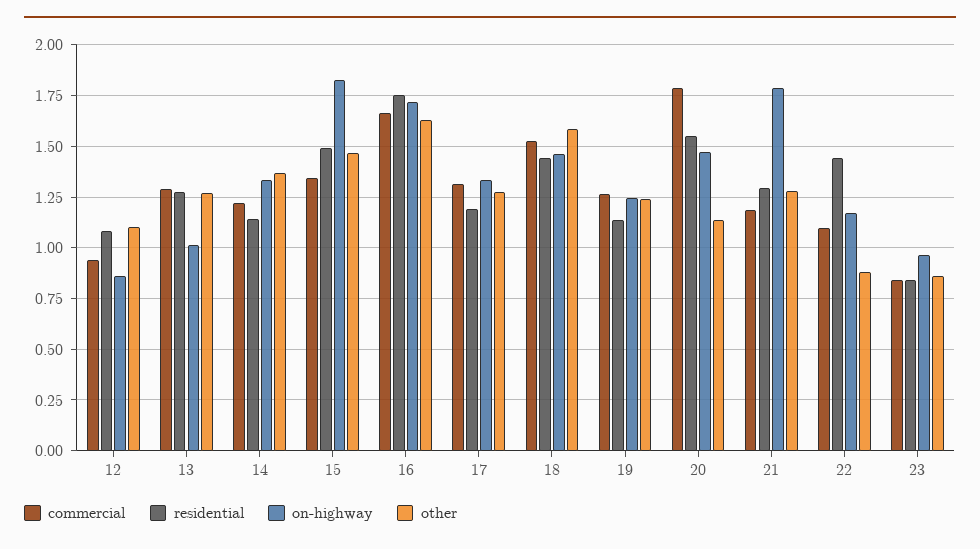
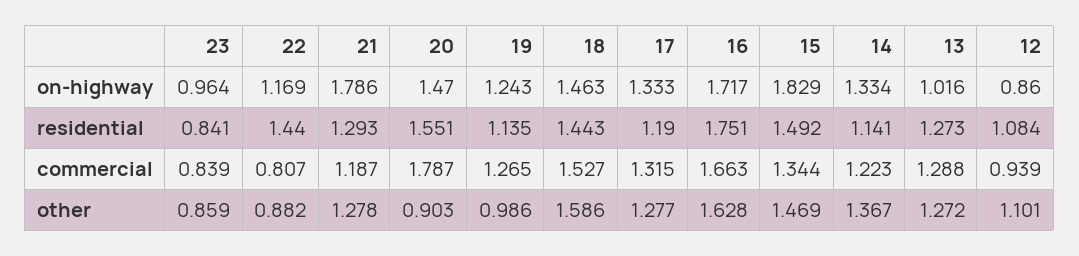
other, 19: 1.25 -> 0.986
other, 20: 1.15 -> 0.903
commercial, 22: 1.1 -> 0.807

